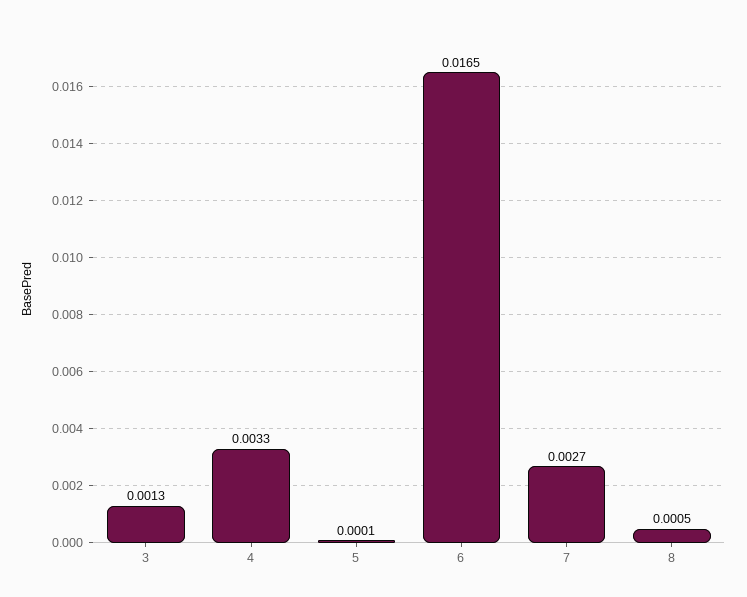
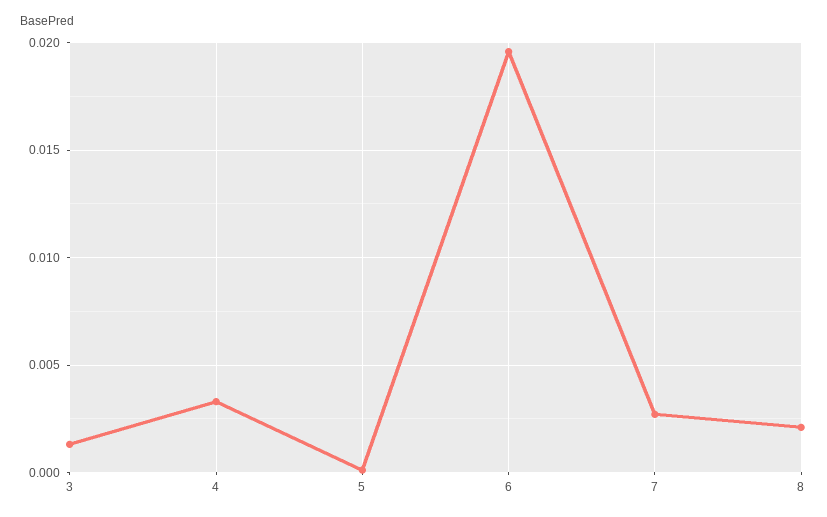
6: 0.0165 -> 0.0195
8: 0.0005 -> 0.002

